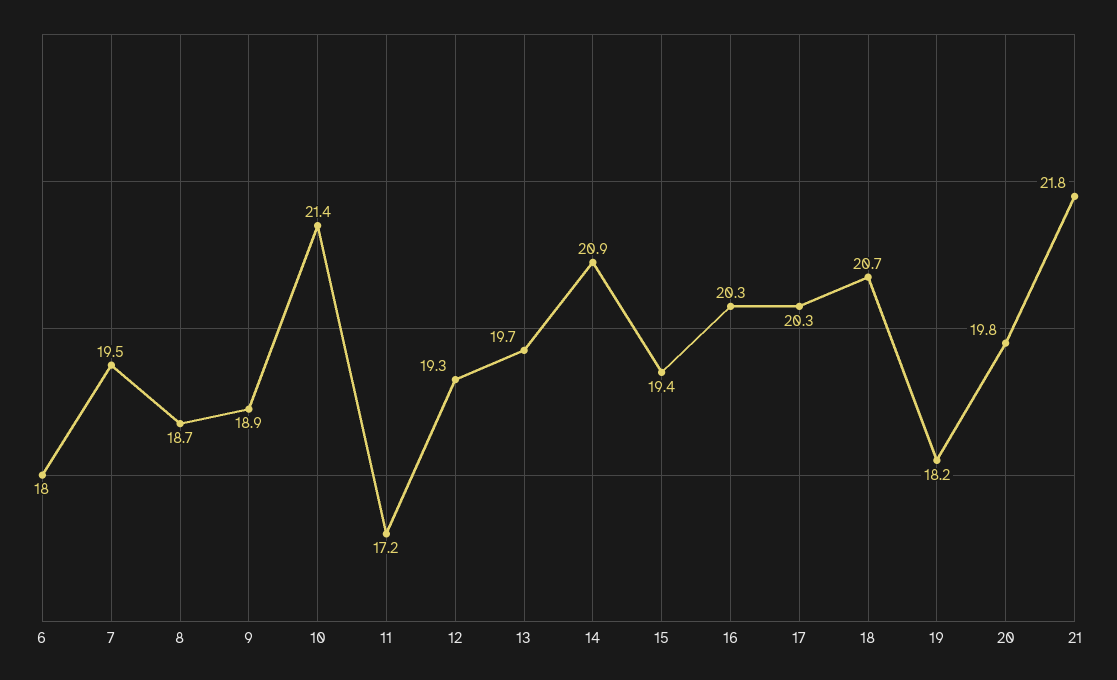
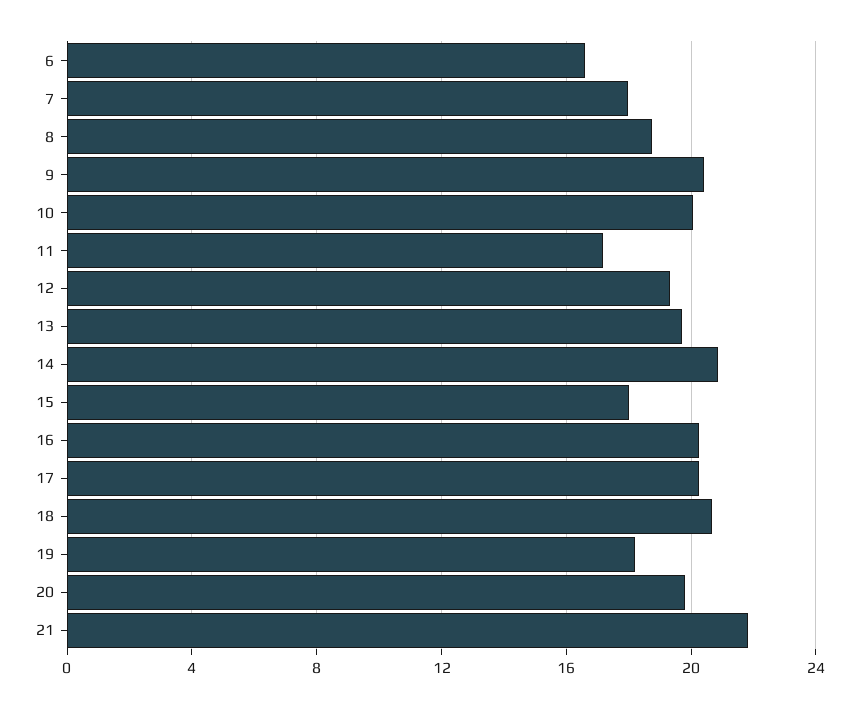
6: 18 -> 16.5
7: 19.5 -> 18
9: 18.9 -> 20.5
10: 21.4 -> 20
15: 19.4 -> 18

